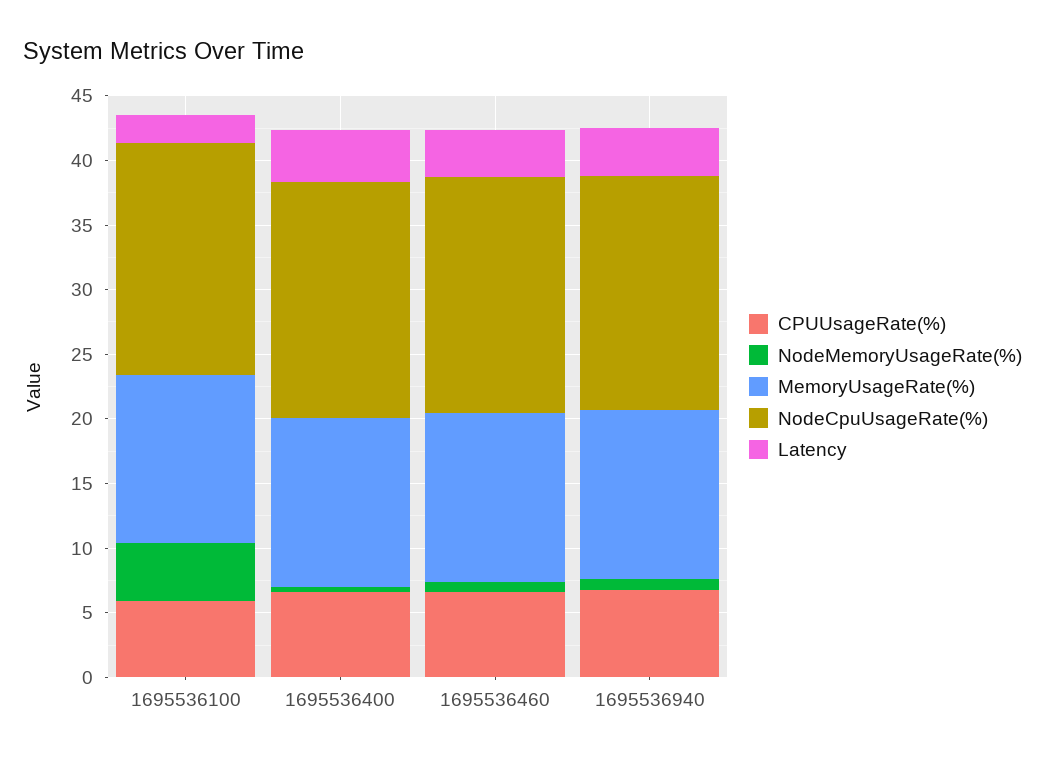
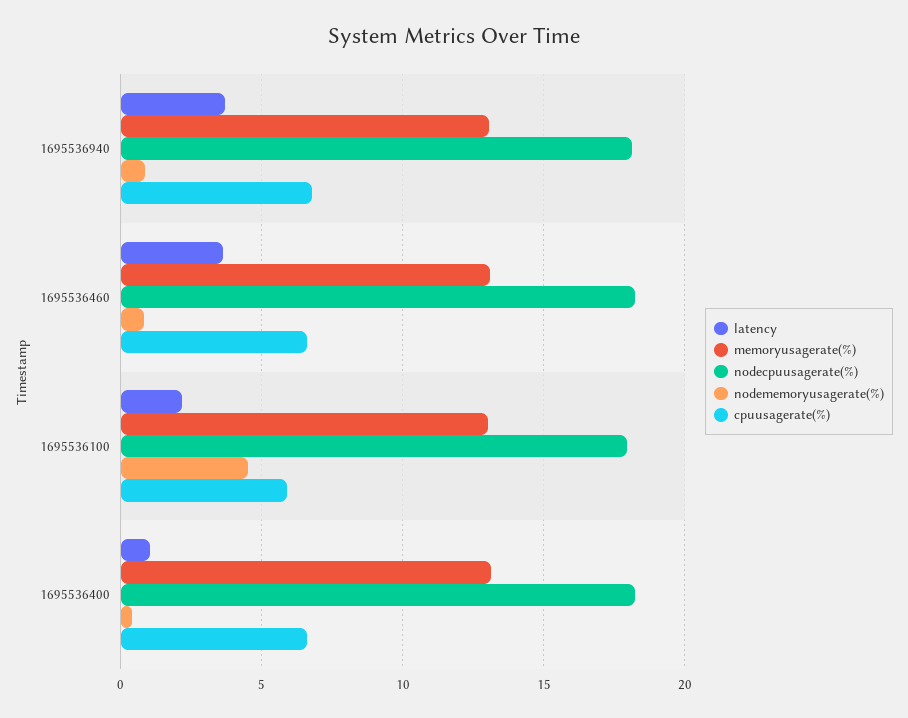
Latency, 1695536400: 4 -> 1

